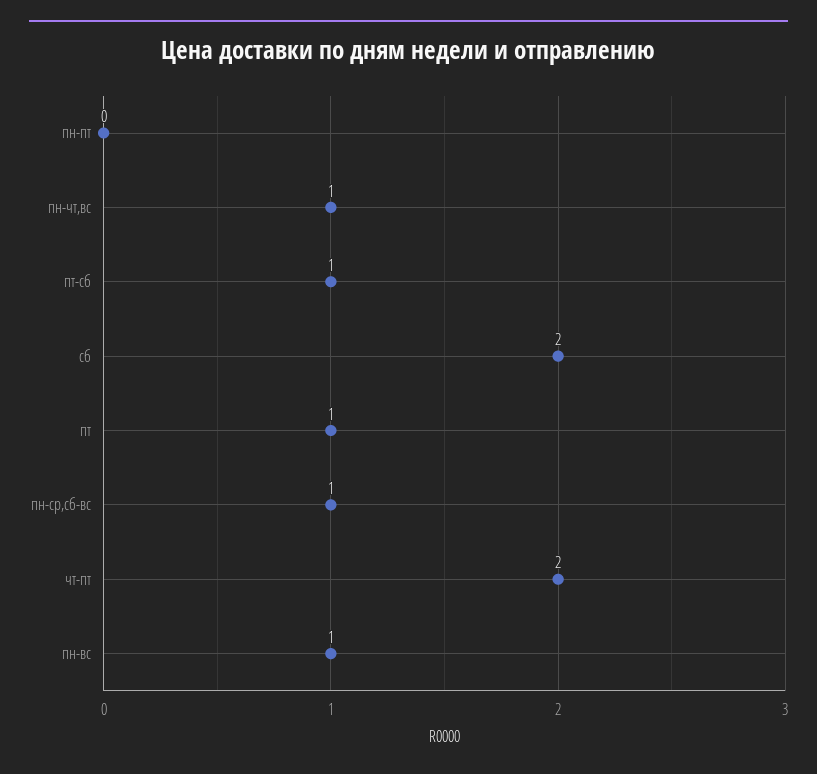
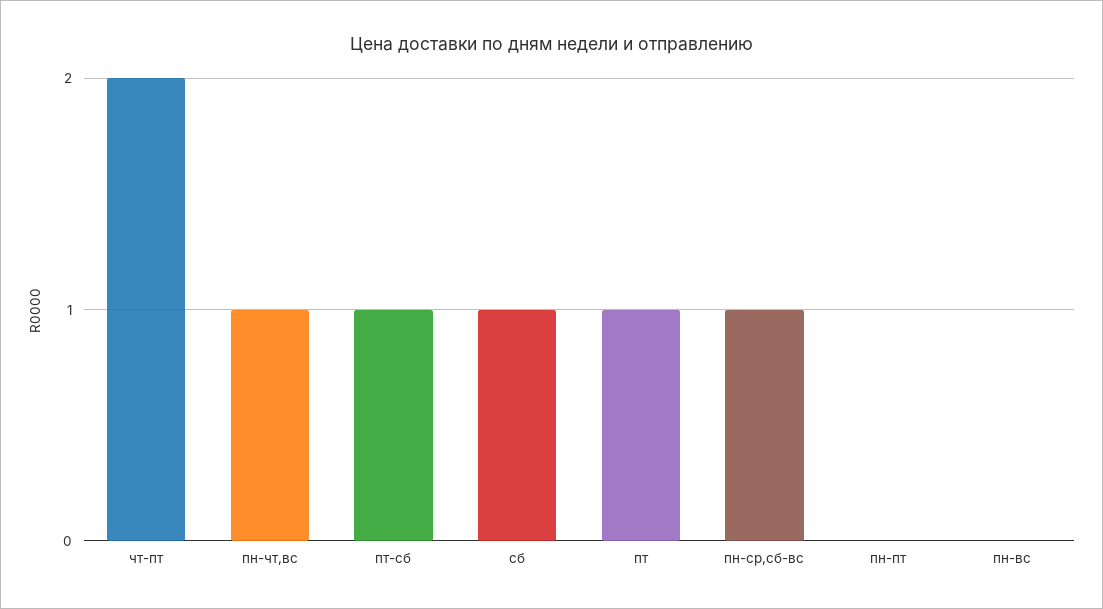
сб: 2 -> 1
пн-вс: 1 -> 0

